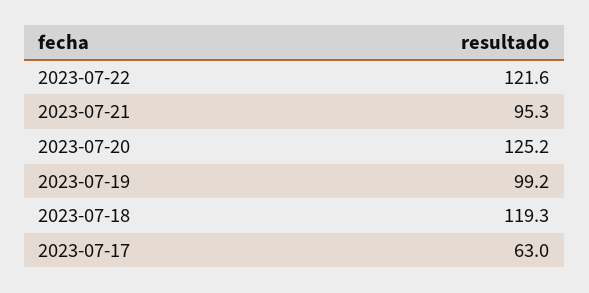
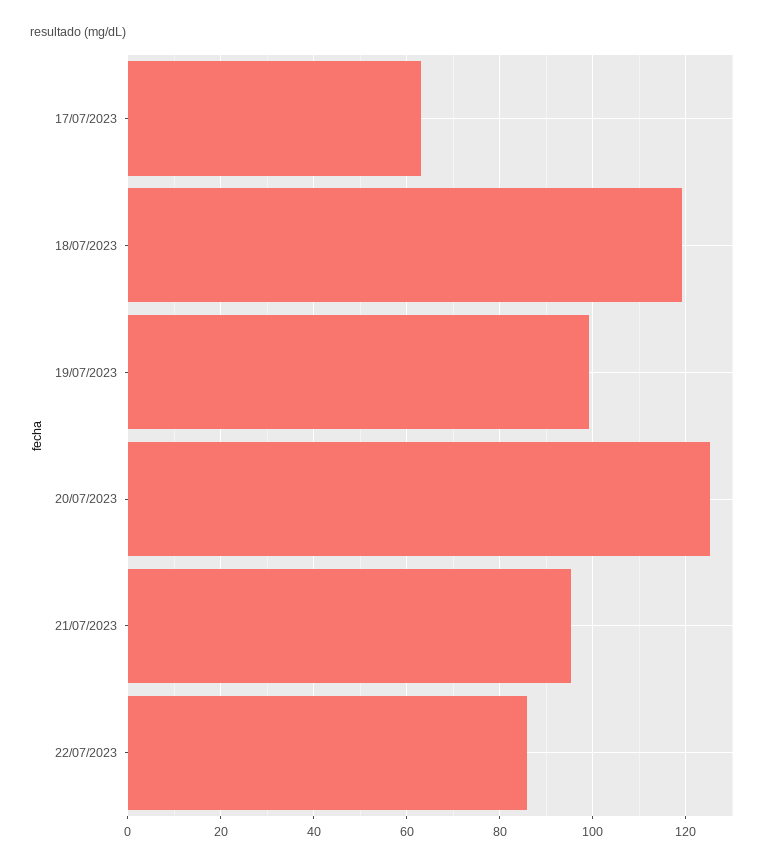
2023-07-22: 121.6 -> 86

